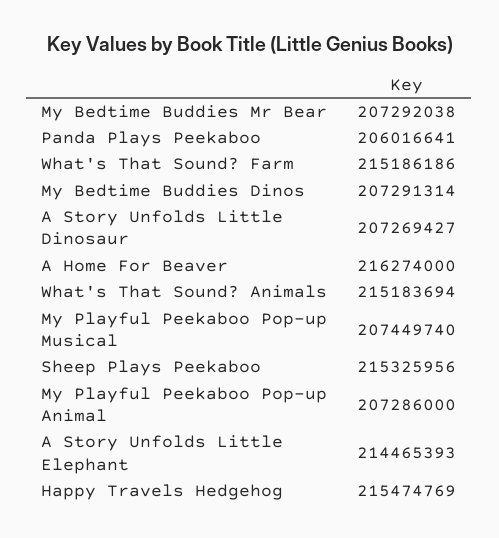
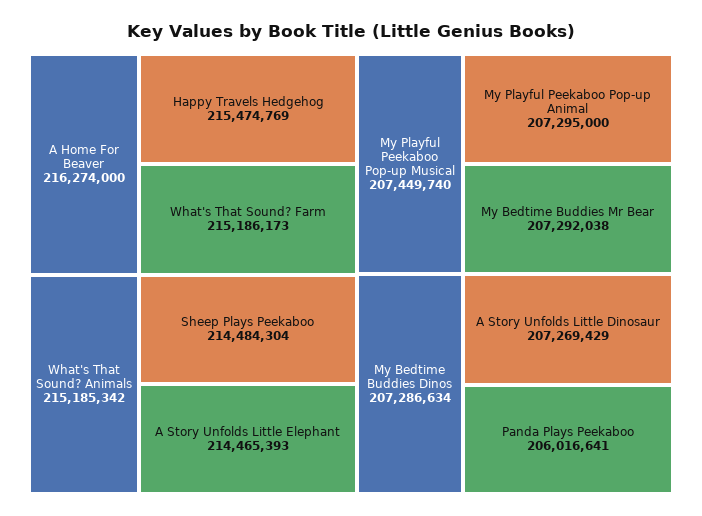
What's That Sound? Farm: 215186186 -> 215186173
My Bedtime Buddies Dinos: 207291314 -> 207286634
A Story Unfolds Little Dinosaur: 207269427 -> 207269429
What's That Sound? Animals: 215183694 -> 215185342
Sheep Plays Peekaboo: 215325956 -> 214484304
My Playful Peekaboo Pop-up Animal: 207286000 -> 207295000

